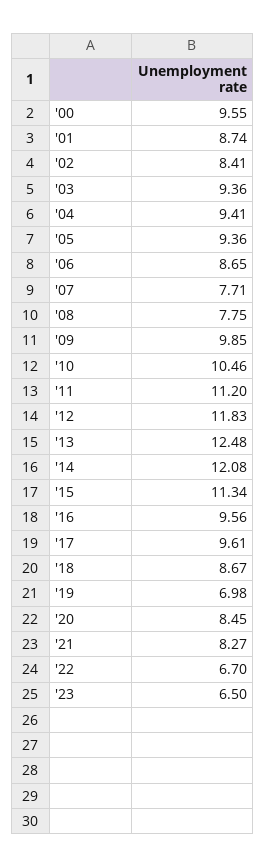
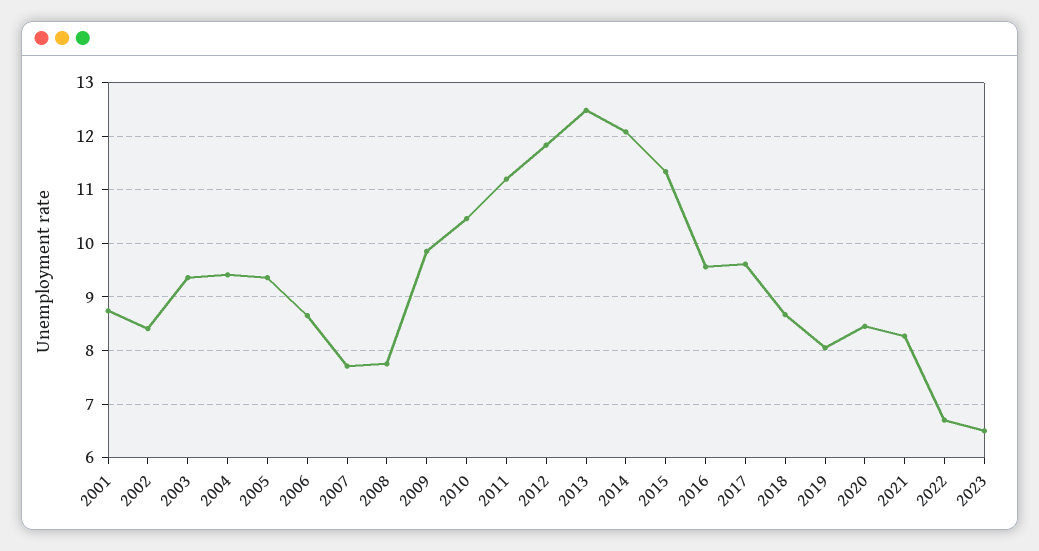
'00: 9.55 -> none
'19: 6.98 -> 8

